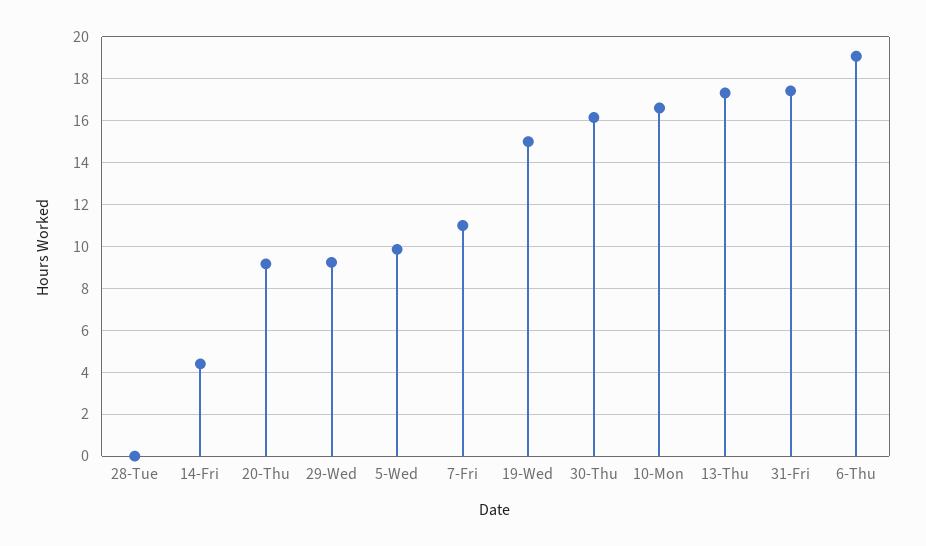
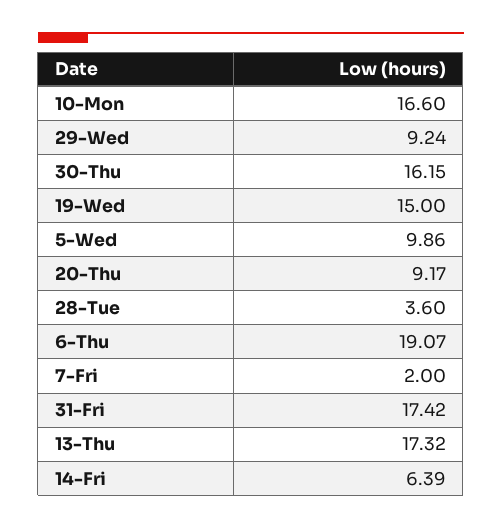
28-Tue: 0 -> 3.6
14-Fri: 4.5 -> 6.39
7-Fri: 11 -> 2

